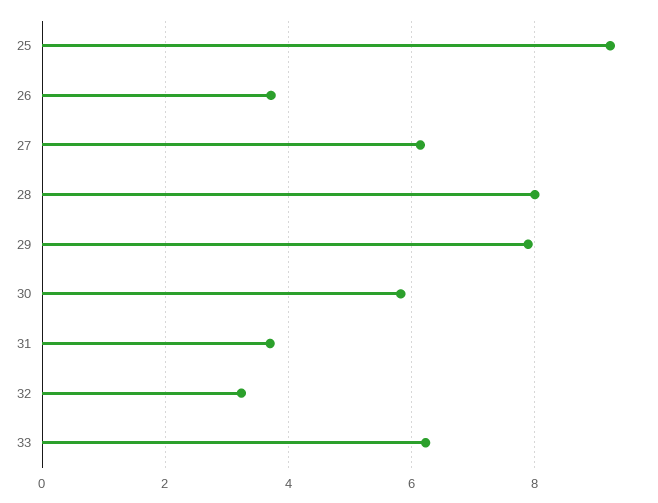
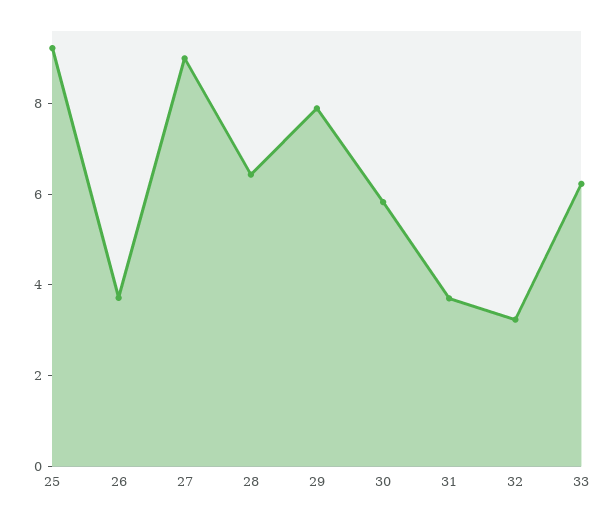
27: 6.2 -> 9
28: 8 -> 6.5

